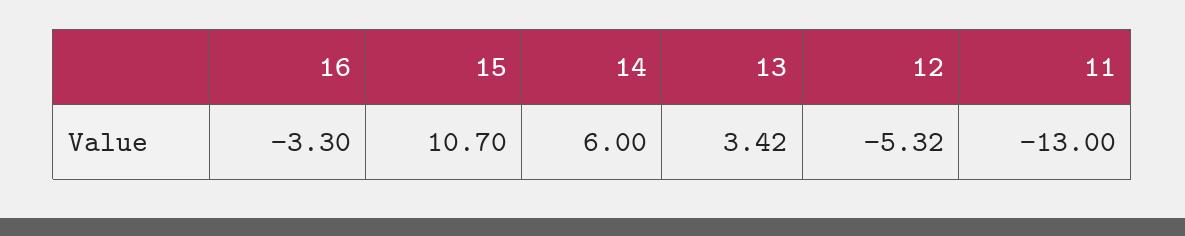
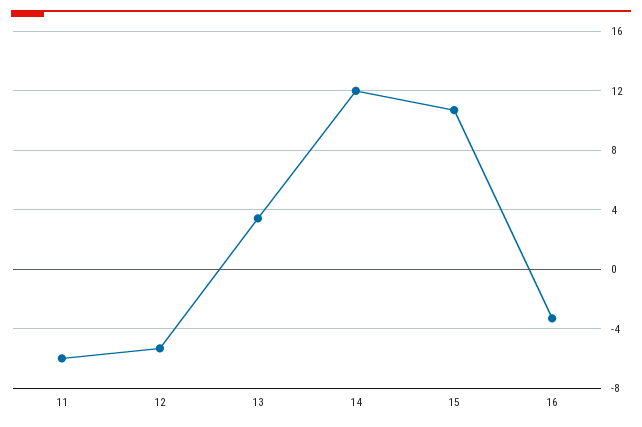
14: 6 -> 12
11: -13 -> -6

